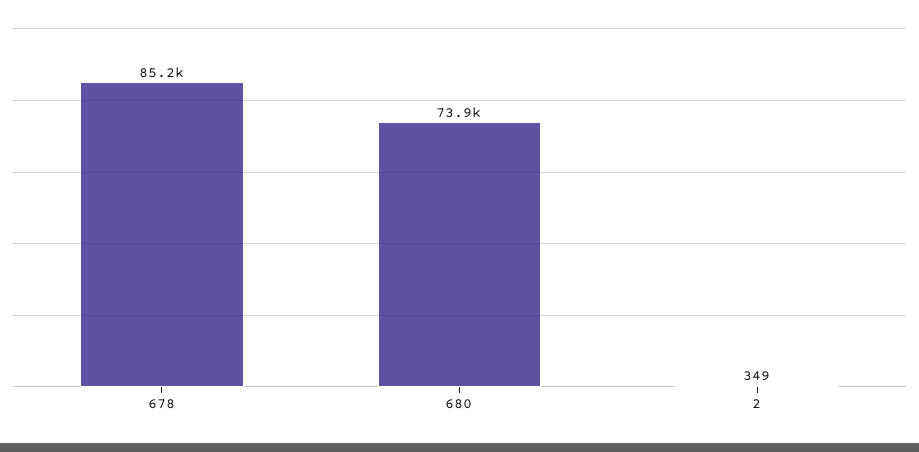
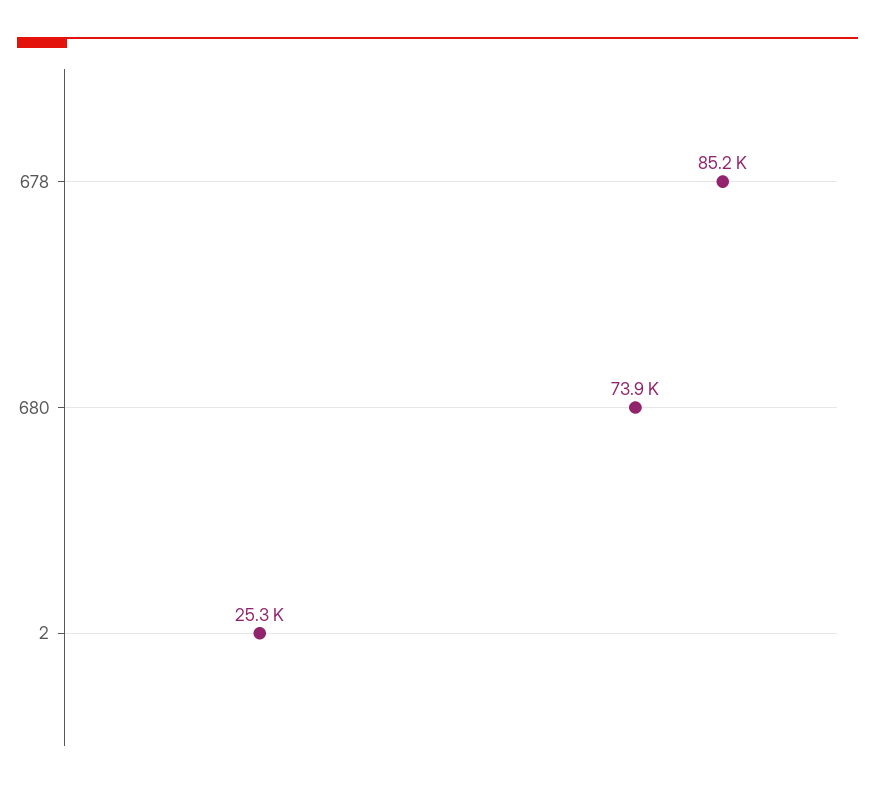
2: 349 -> 25300

